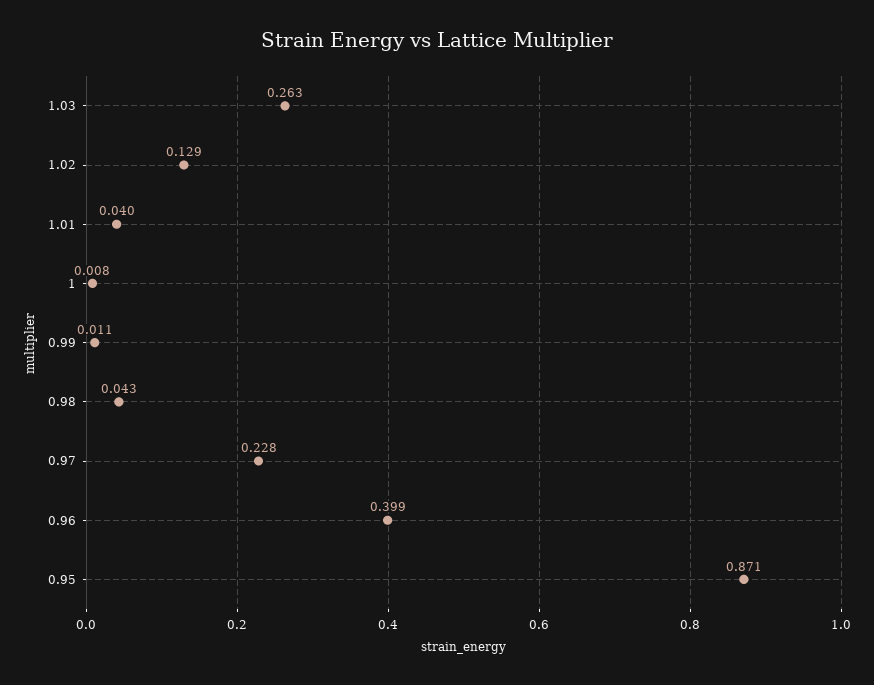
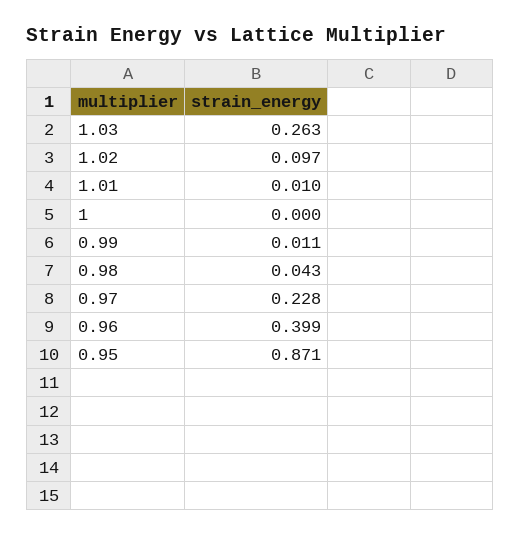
1.02: 0.129 -> 0.097
1.01: 0.04 -> 0.01
1: 0.008 -> 0

